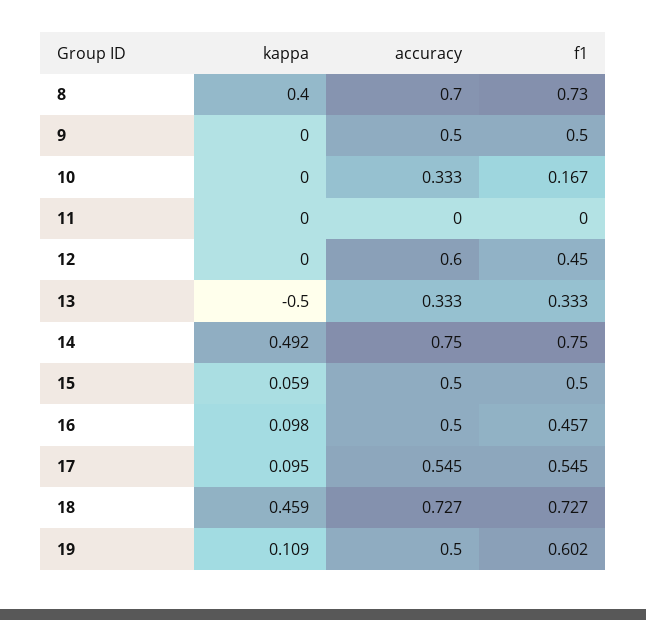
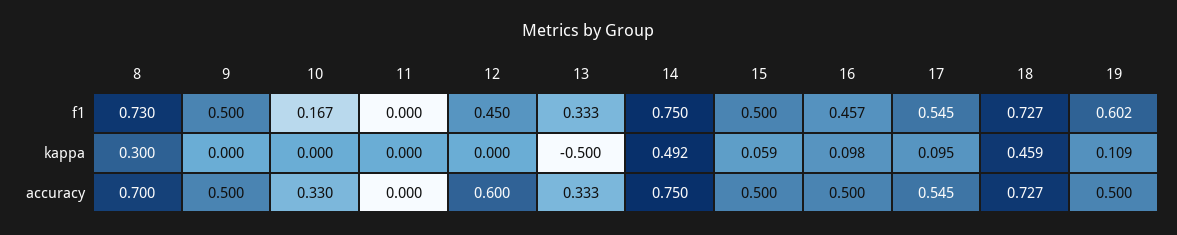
kappa, 8: 0.4 -> 0.3
accuracy, 10: 0.333 -> 0.33

